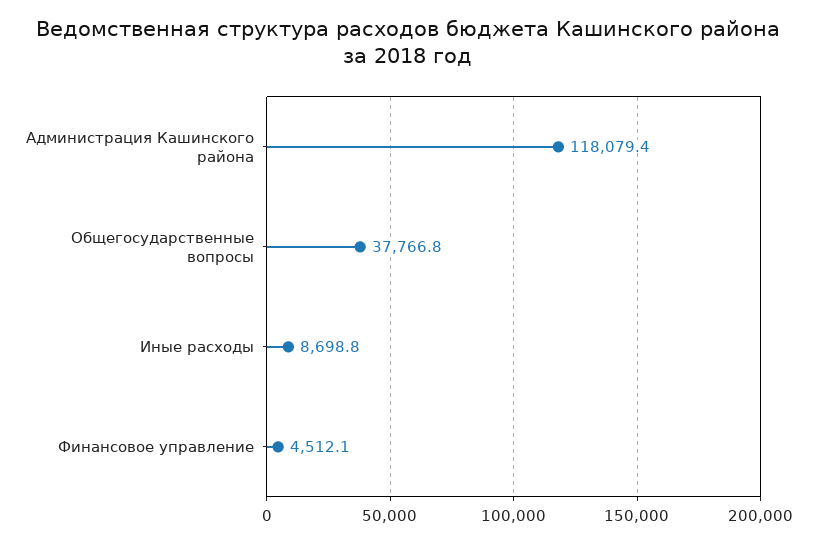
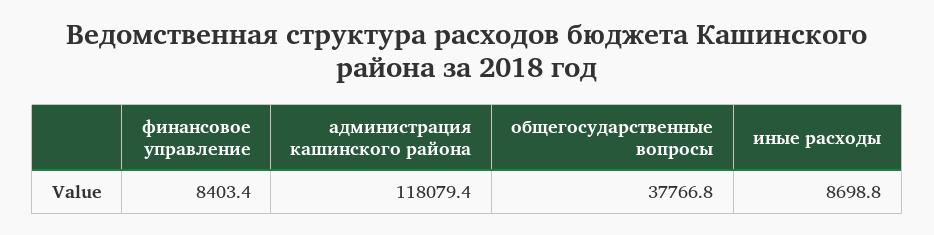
Финансовое управление: 4512.1 -> 8403.4

